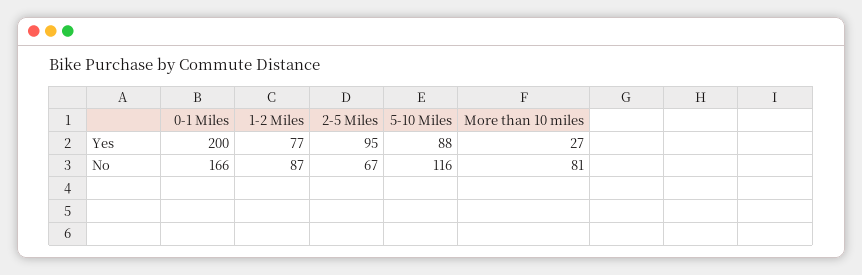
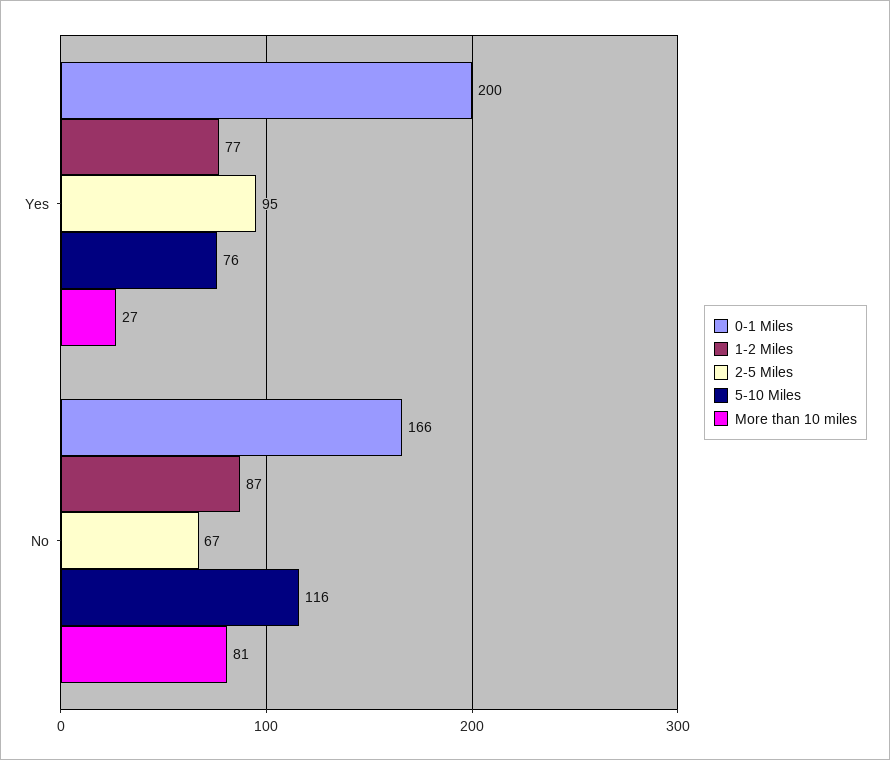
5-10 Miles, Yes: 88 -> 76

